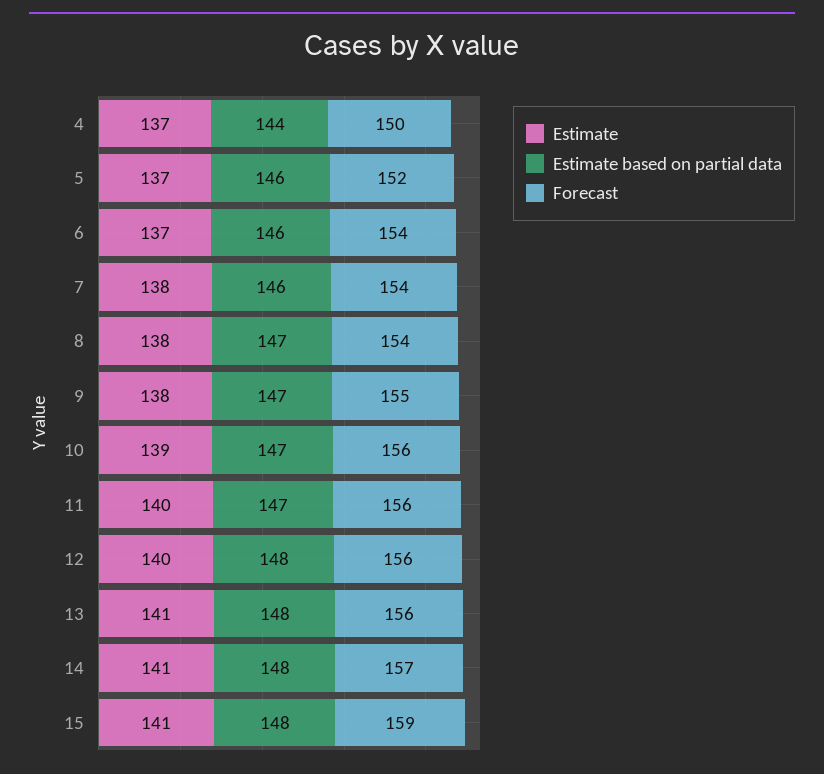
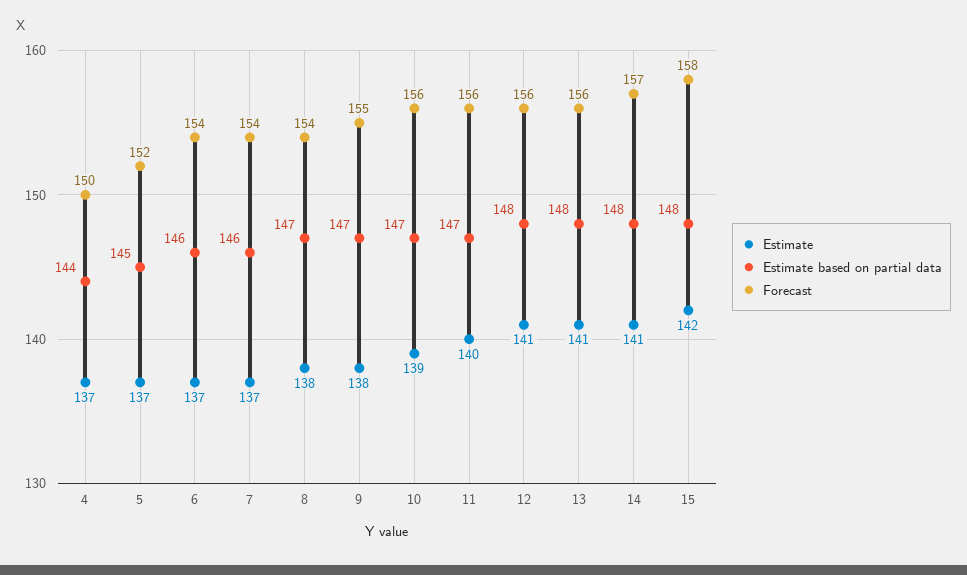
Estimate based on partial data, 5: 146 -> 145
Estimate, 7: 138 -> 137
Estimate, 12: 140 -> 141
Estimate, 15: 141 -> 142
Forecast, 15: 159 -> 158

